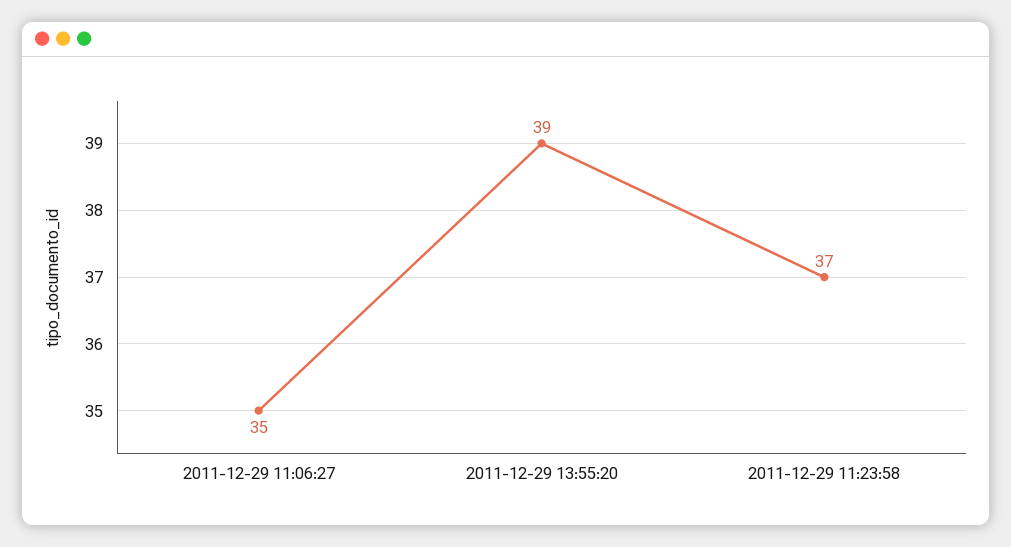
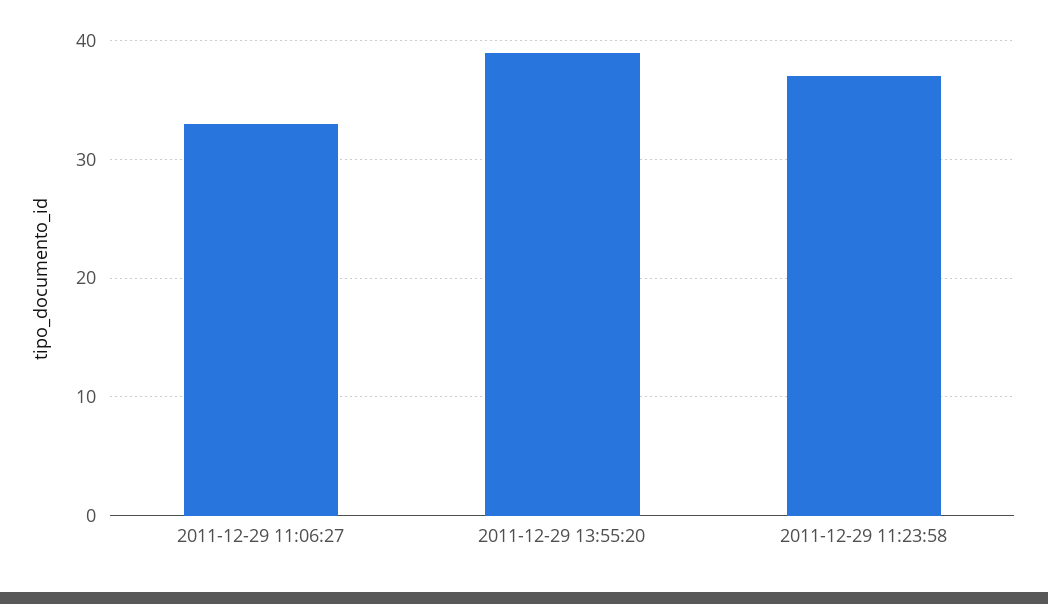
2011-12-29 11:06:27: 35 -> 33

